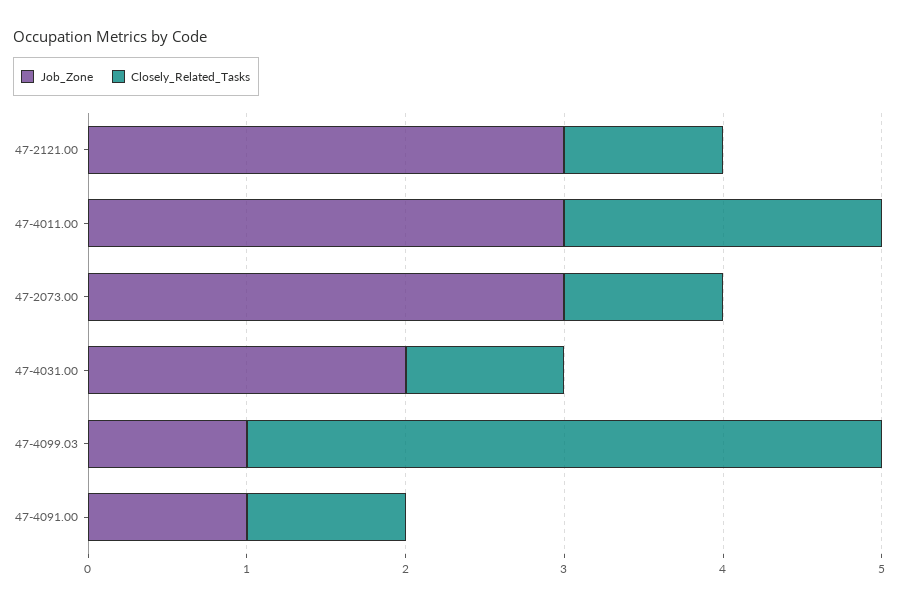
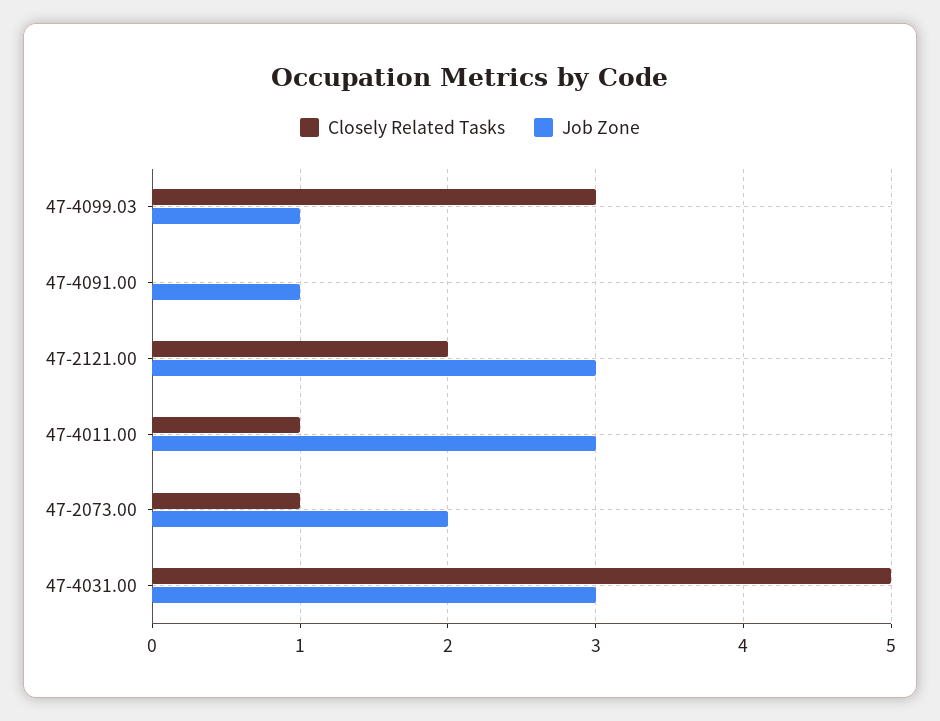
Closely_Related_Tasks, 47-2121.00: 1 -> 2
Closely_Related_Tasks, 47-4011.00: 2 -> 1
Job_Zone, 47-2073.00: 3 -> 2
Job_Zone, 47-4031.00: 2 -> 3
Closely_Related_Tasks, 47-4031.00: 1 -> 5
Closely_Related_Tasks, 47-4099.03: 4 -> 3
Closely_Related_Tasks, 47-4091.00: 1 -> 0

